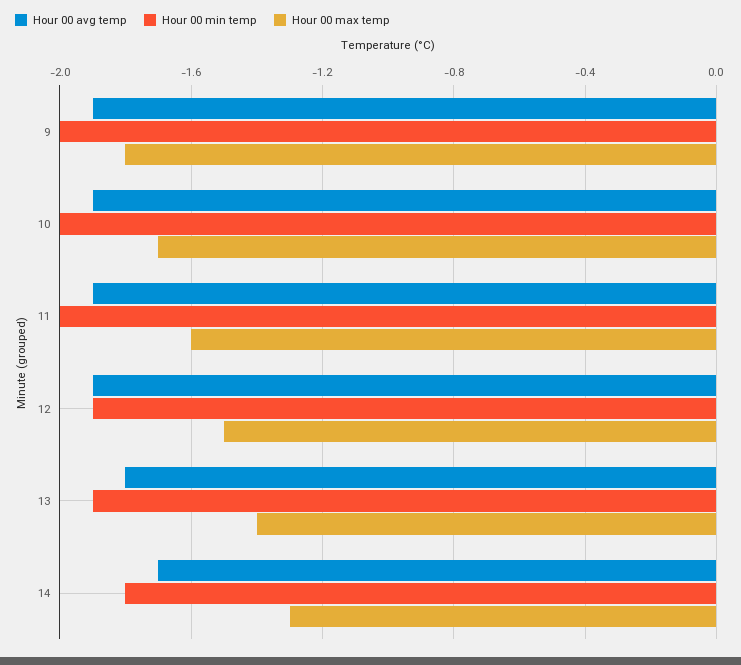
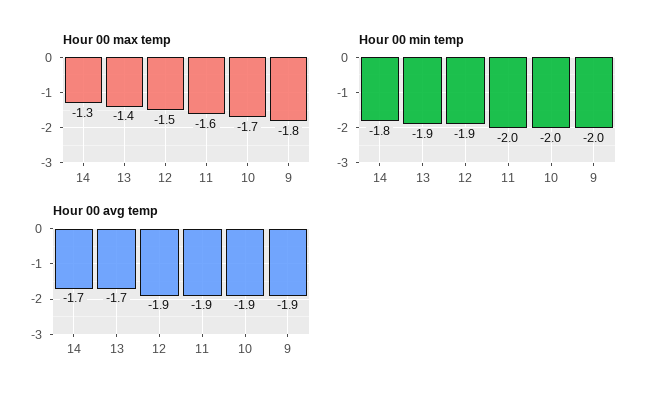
Hour 00 avg temp, 13: -1.8 -> -1.7

